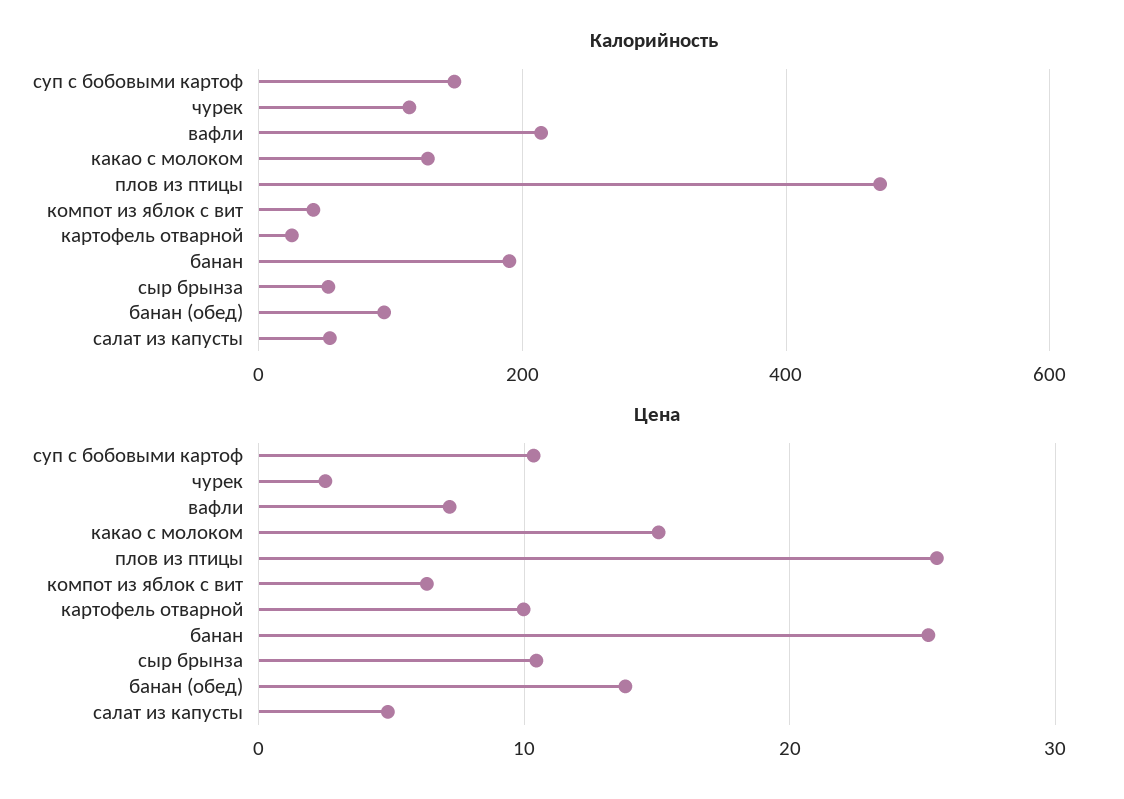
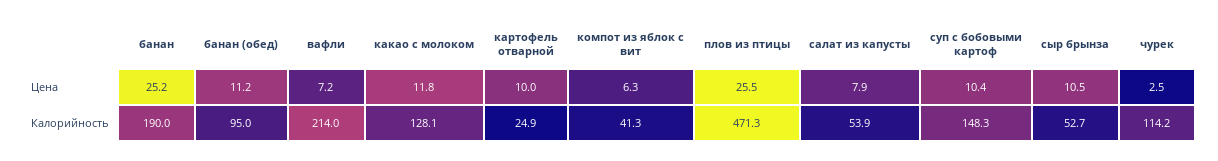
Цена, какао с молоком: 15 -> 11.8
Цена, банан (обед): 14 -> 11.2
Цена, салат из капусты: 5 -> 7.9

